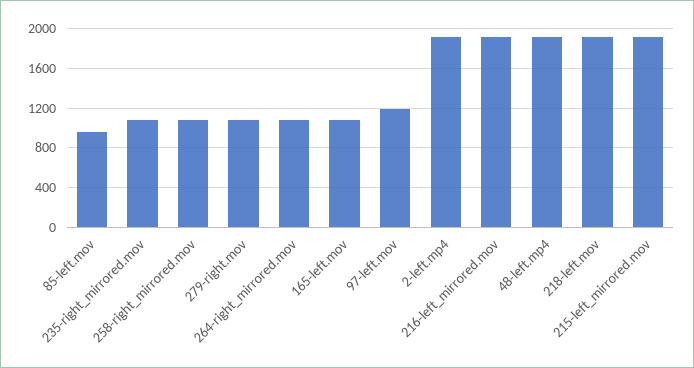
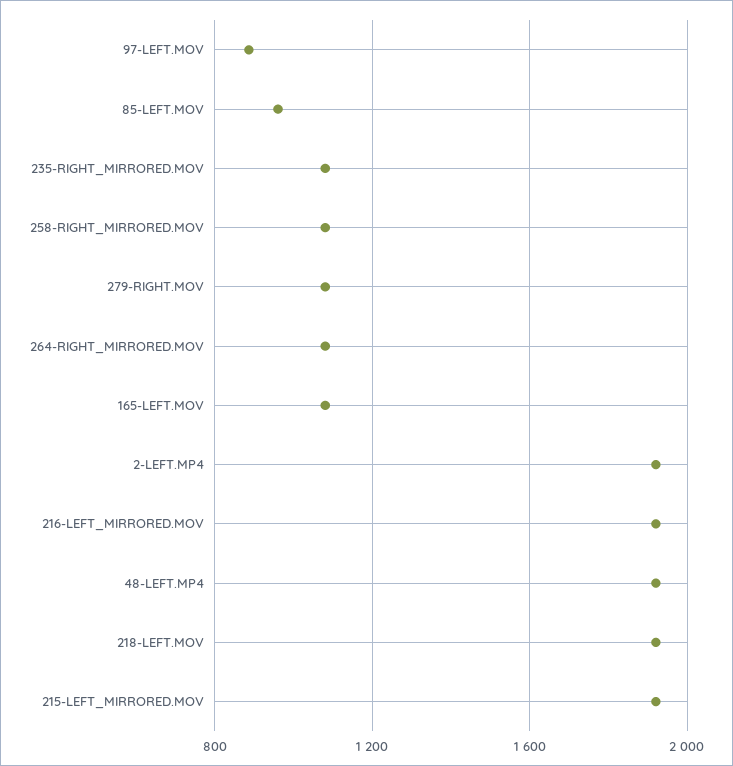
97-left.mov: 1200 -> 900

